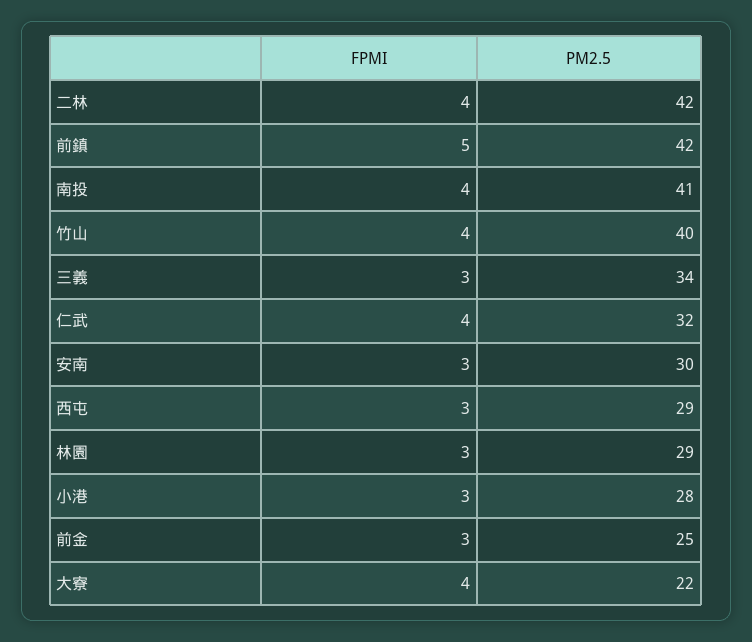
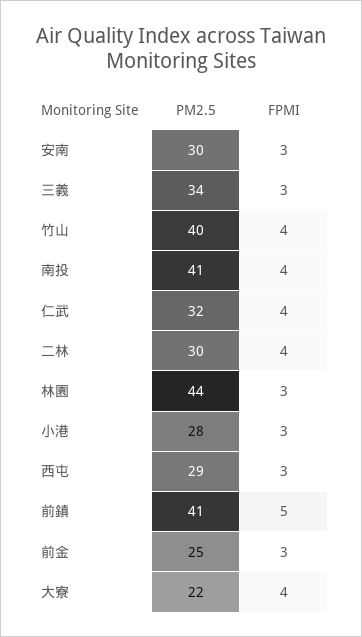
PM2.5, 二林: 42 -> 30
PM2.5, 前鎮: 42 -> 41
PM2.5, 林園: 29 -> 44

